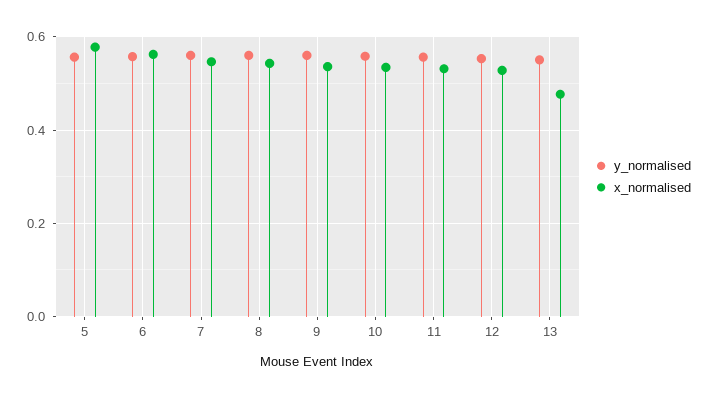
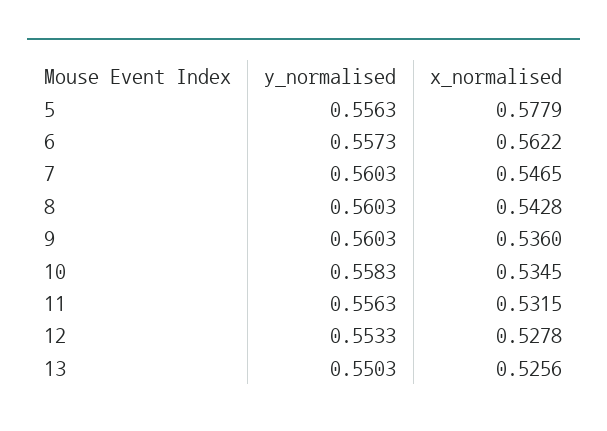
x_normalised, 13: 0.48 -> 0.5256

